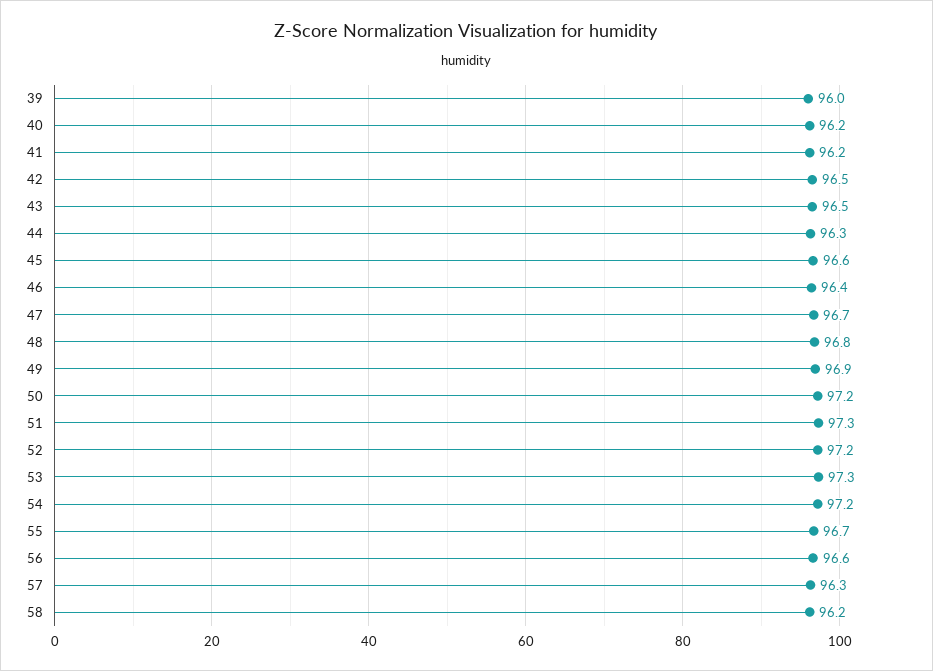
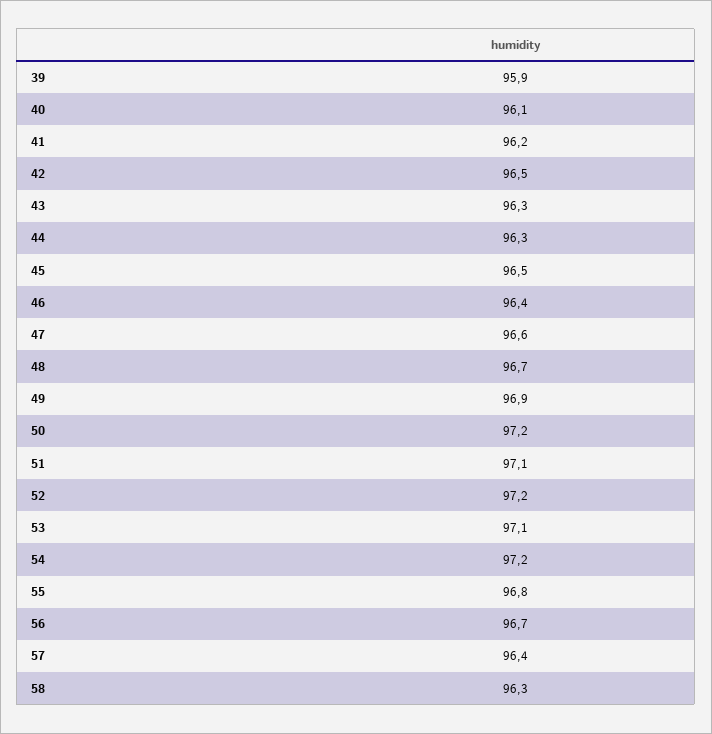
39: 96 -> 95.9
40: 96.2 -> 96.1
43: 96.5 -> 96.3
45: 96.6 -> 96.5
47: 96.7 -> 96.6
48: 96.8 -> 96.7
51: 97.3 -> 97.1
53: 97.3 -> 97.1
55: 96.7 -> 96.8
56: 96.6 -> 96.7
57: 96.3 -> 96.4
58: 96.2 -> 96.3

